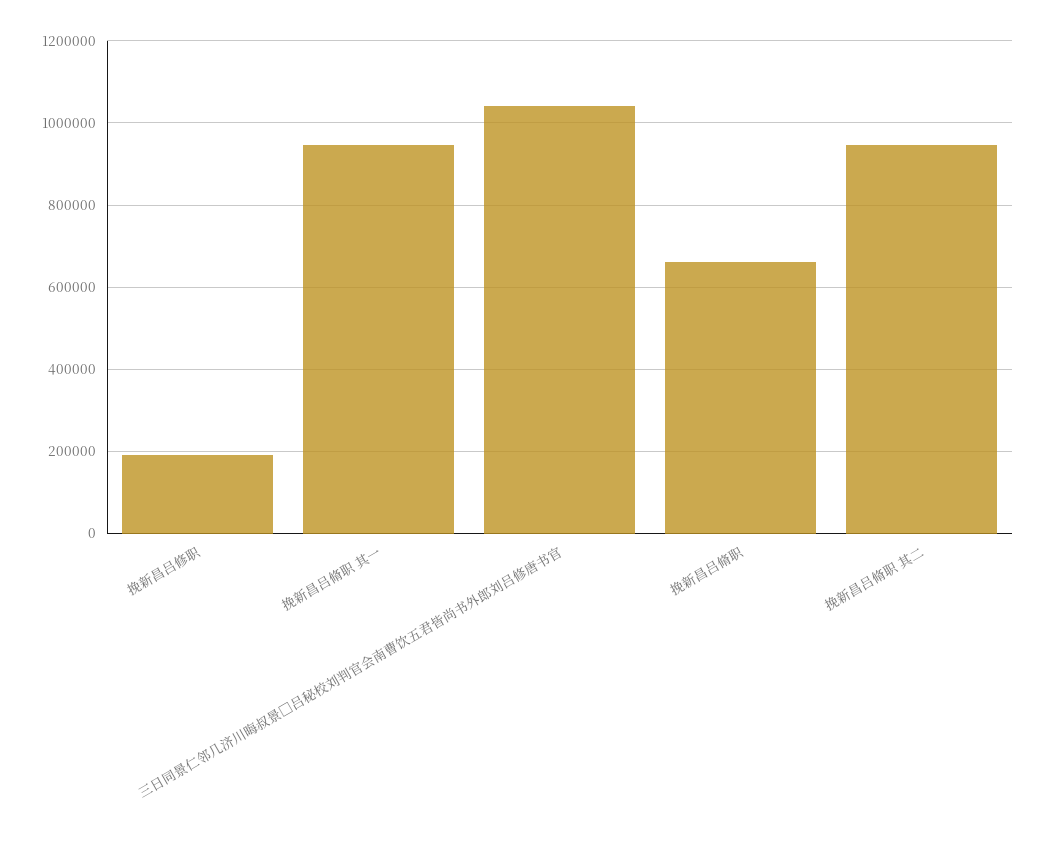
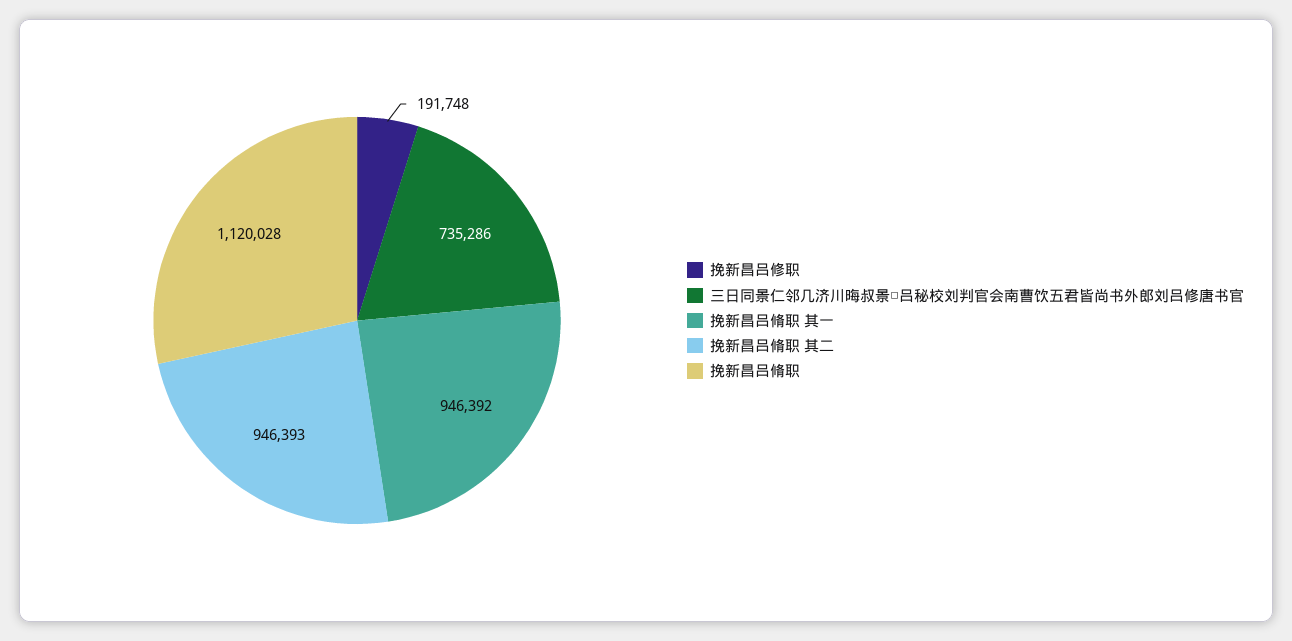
三日同景仁邻几济川晦叔景□吕秘校刘判官会南曹饮五君皆尚书外郎刘吕修唐书官: 1040000 -> 735286
挽新昌吕脩职: 660000 -> 1120028

